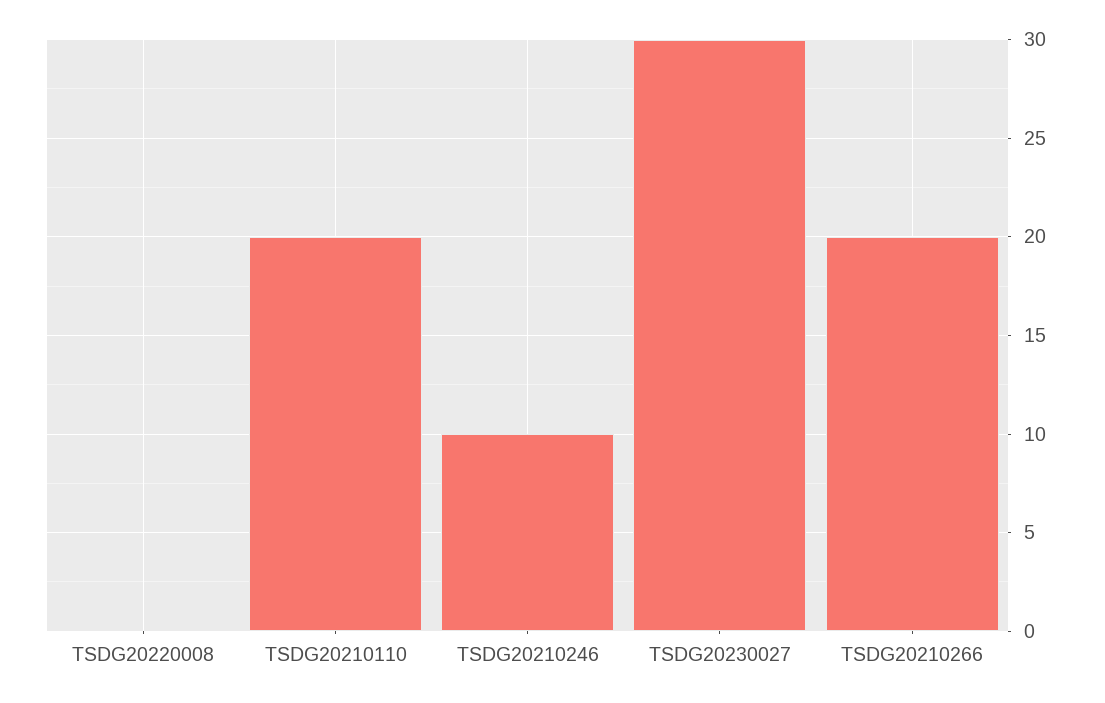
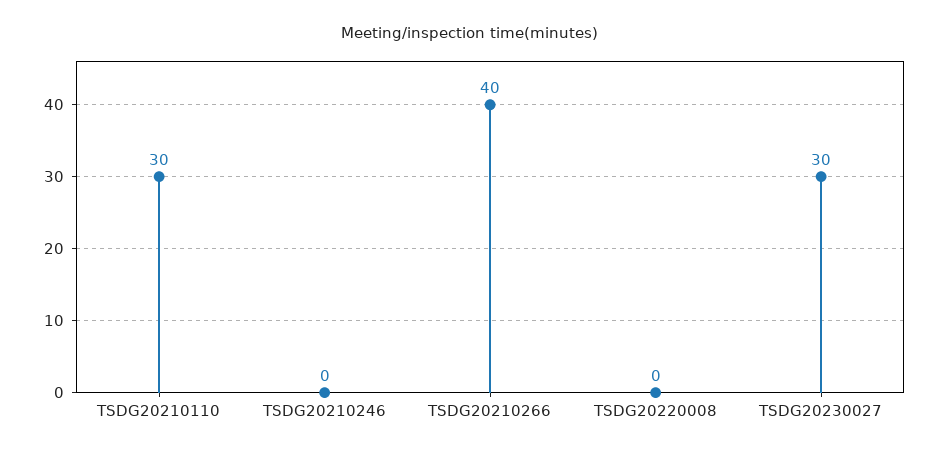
TSDG20210110: 20 -> 30
TSDG20210246: 10 -> 0
TSDG20210266: 20 -> 40

